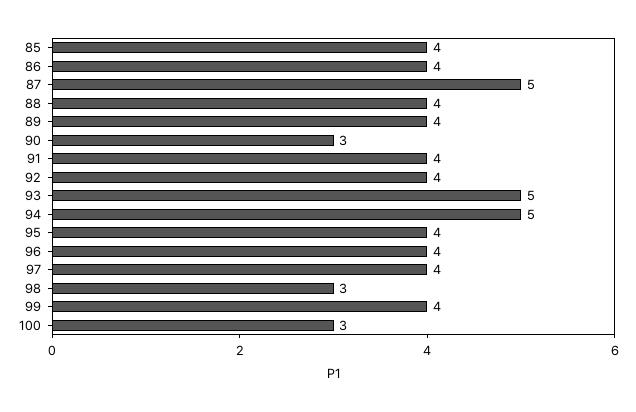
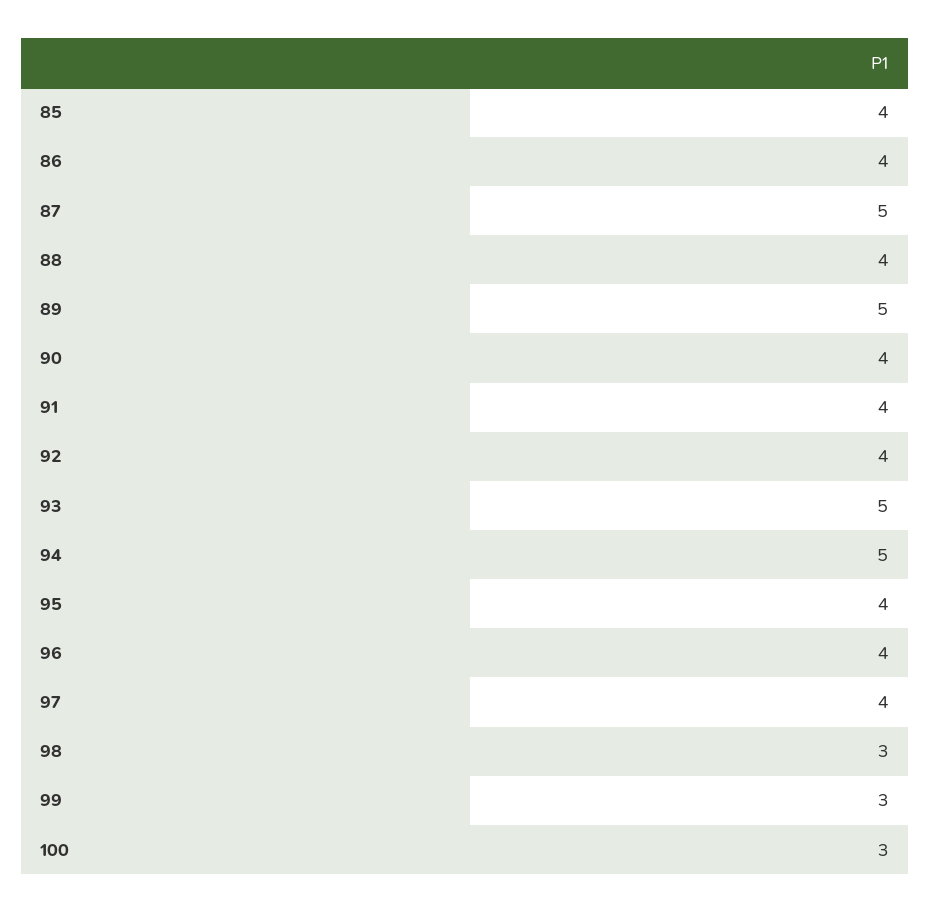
89: 4 -> 5
90: 3 -> 4
99: 4 -> 3

